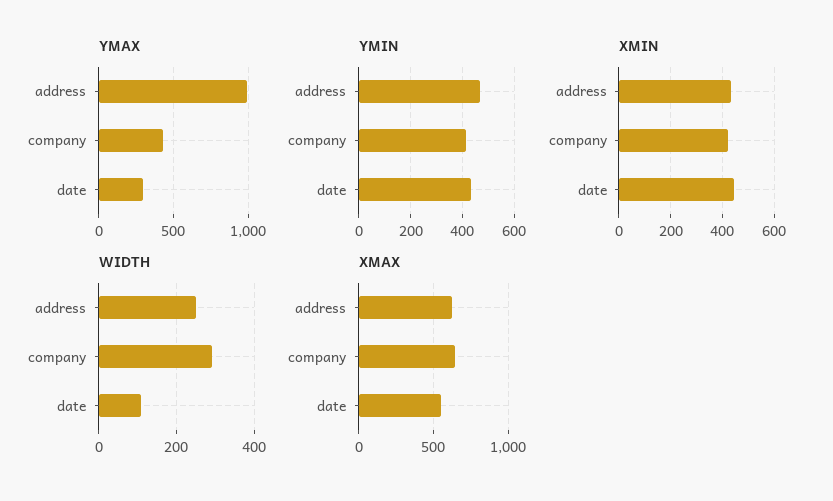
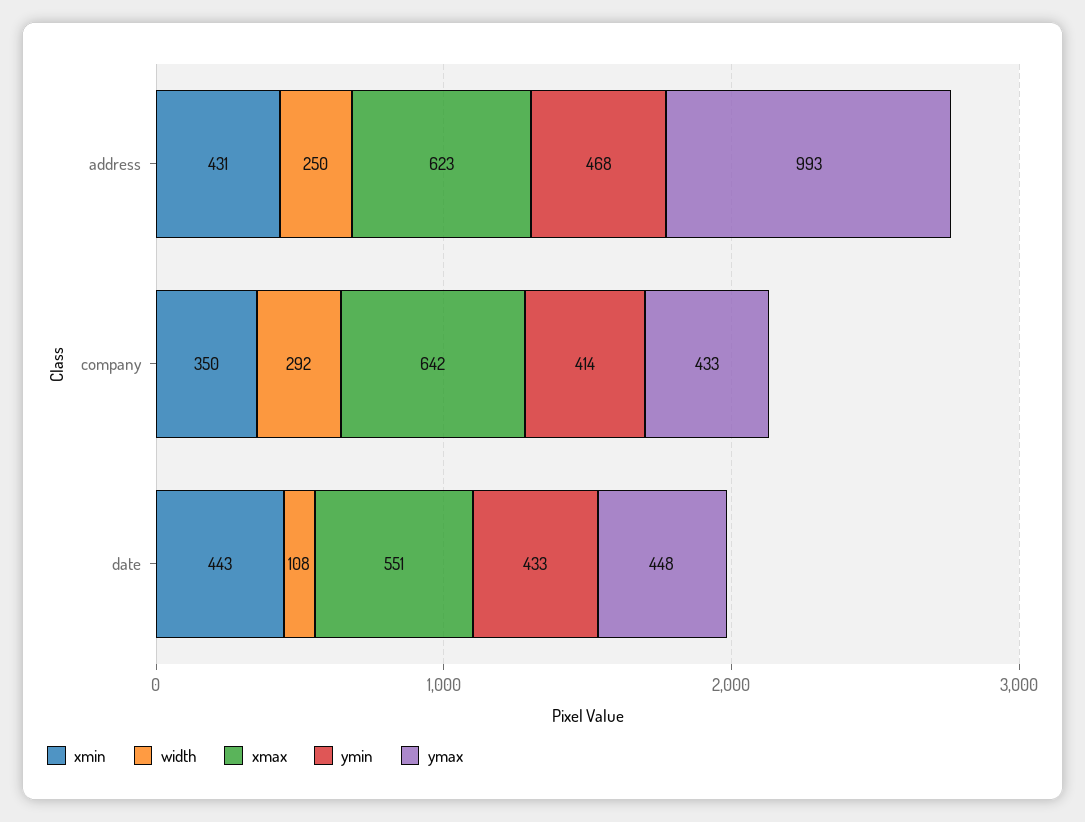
YMAX, date: 300 -> 448
XMIN, company: 425 -> 350

